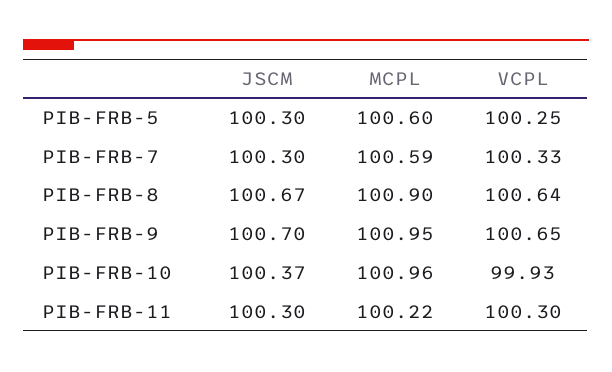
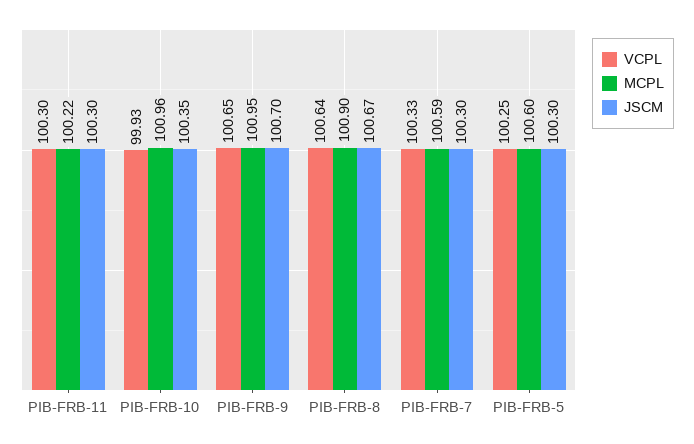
JSCM, PIB-FRB-10: 100.37 -> 100.35

